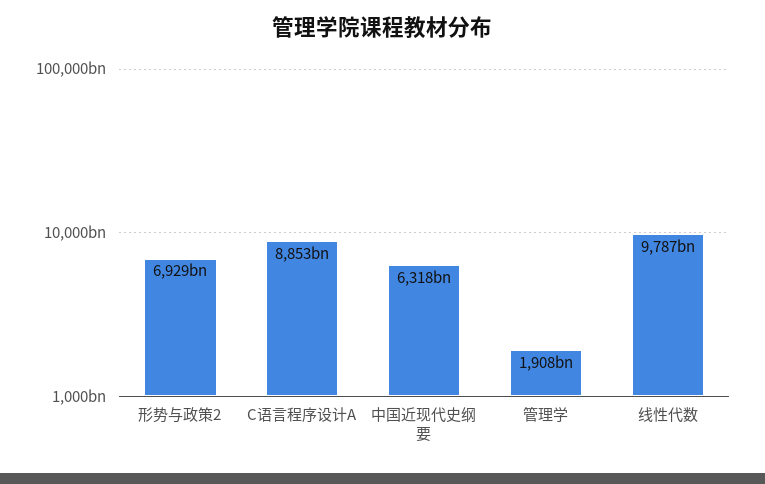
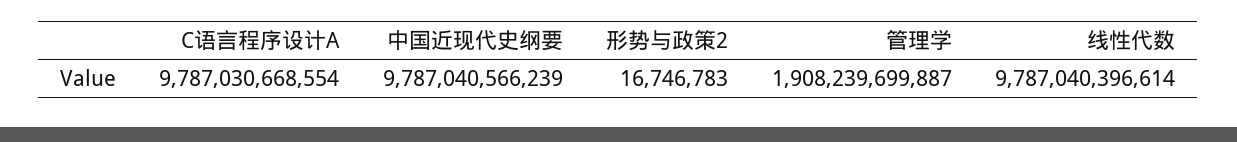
形势与政策2: 6929000000000 -> 16746783
C语言程序设计A: 8853000000000 -> 9787030668554
中国近现代史纲要: 6318000000000 -> 9787040566239

